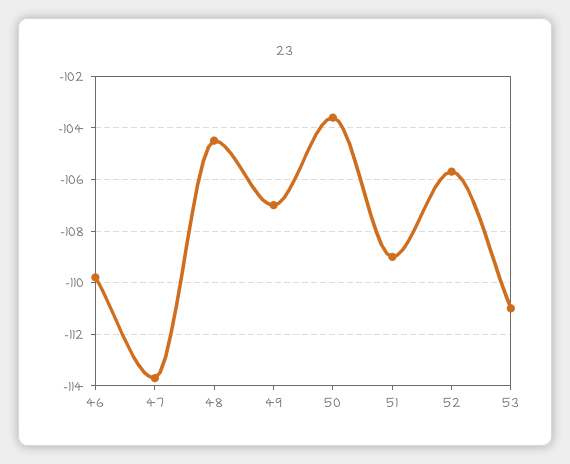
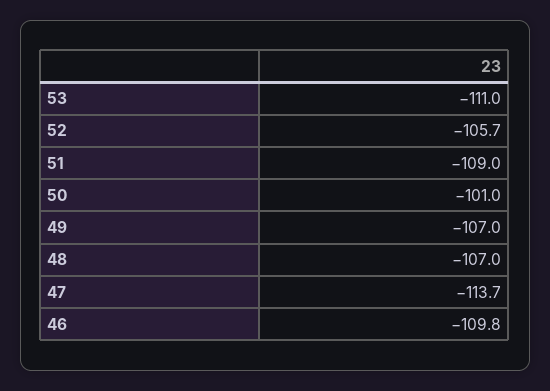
48: -104.5 -> -107
50: -103.5 -> -101

